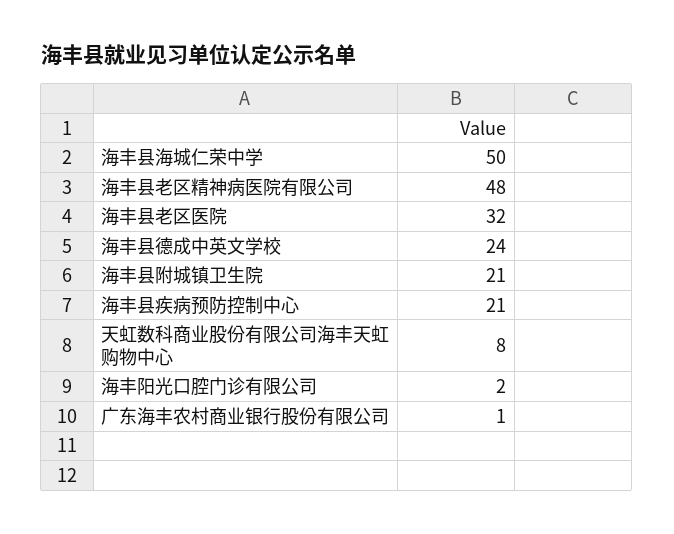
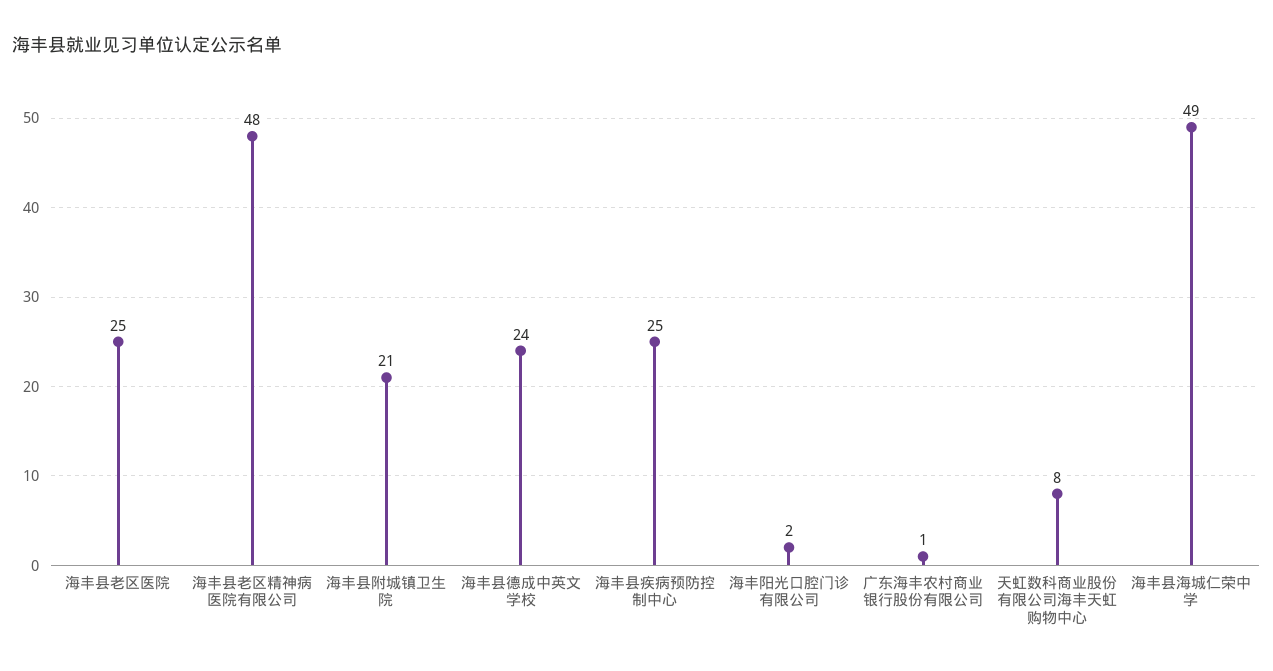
海丰县海城仁荣中学: 50 -> 49
海丰县老区医院: 32 -> 25
海丰县疾病预防控制中心: 21 -> 25

